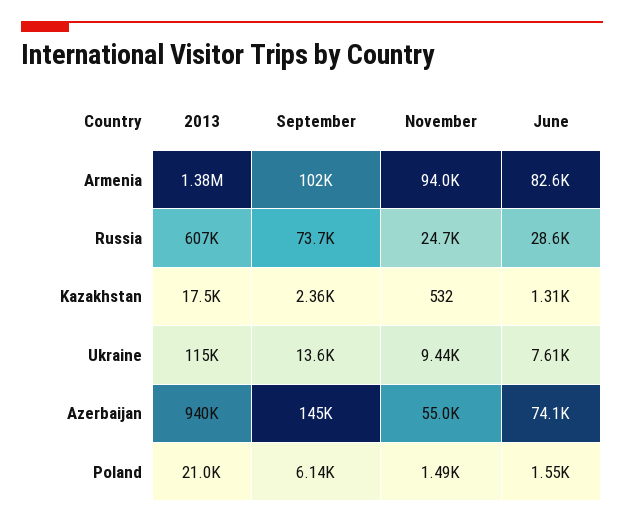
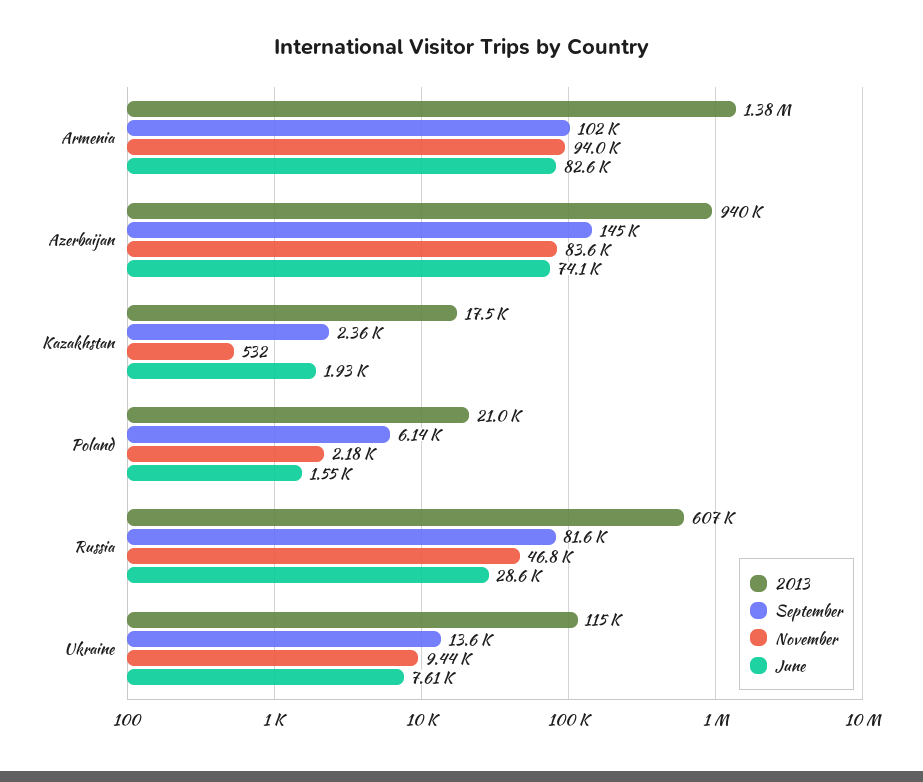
September, Russia: 73700 -> 81600
November, Russia: 24700 -> 46800
June, Kazakhstan: 1310 -> 1930
November, Azerbaijan: 55000 -> 83600
November, Poland: 1490 -> 2180

